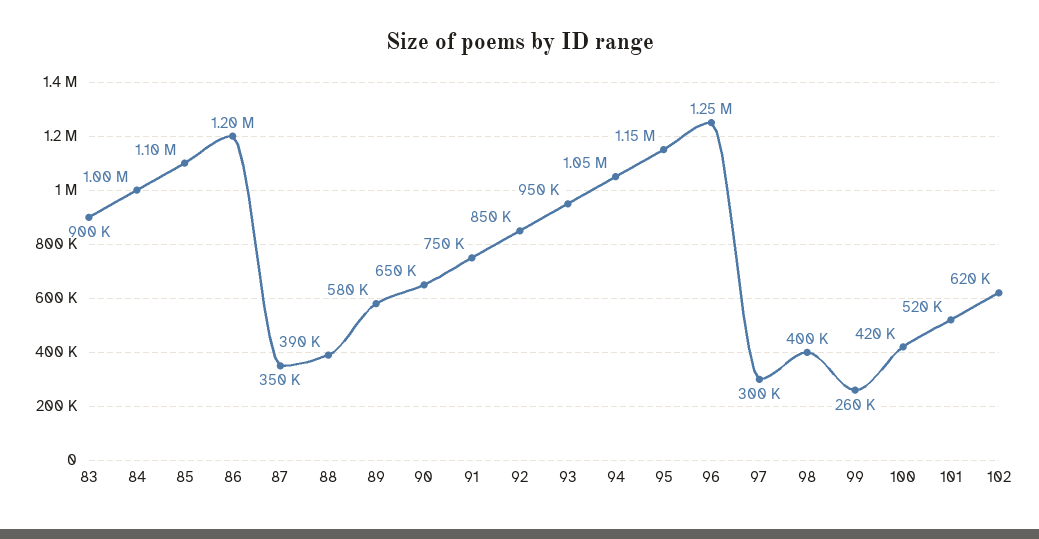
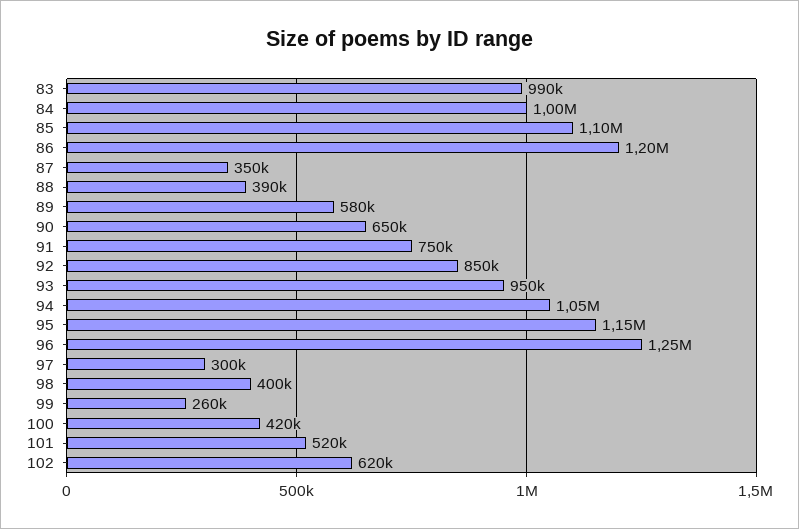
83: 900000 -> 990000

